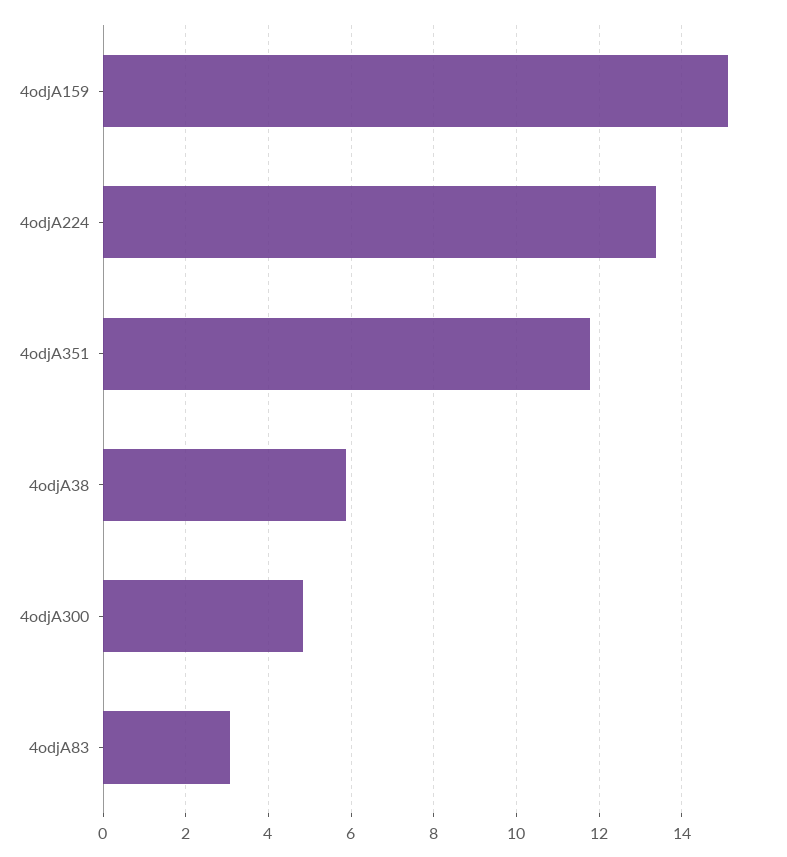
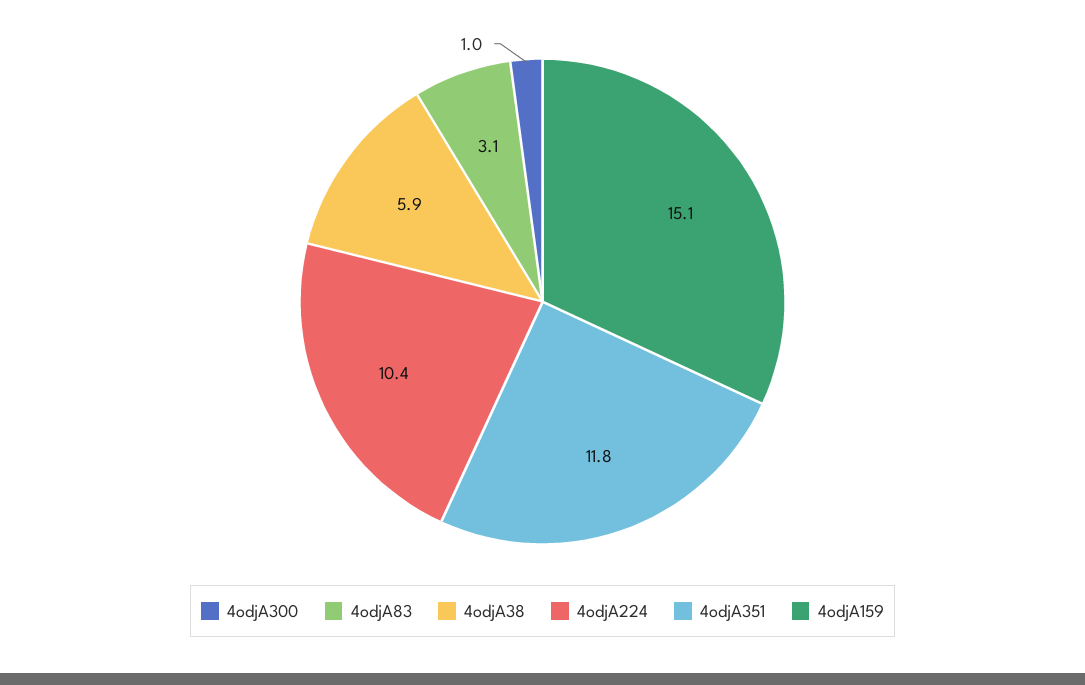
4odjA224: 13.4 -> 10.4
4odjA300: 4.8 -> 1

